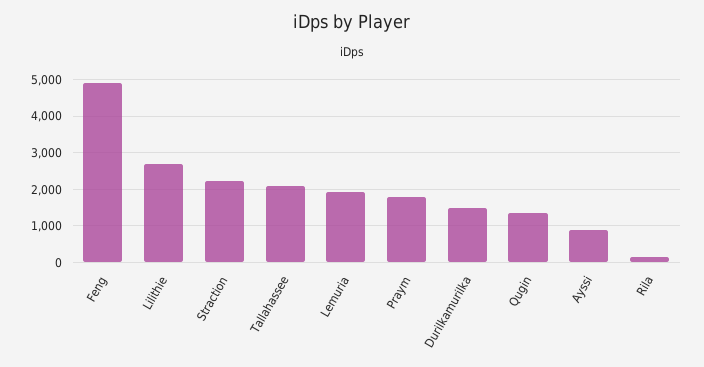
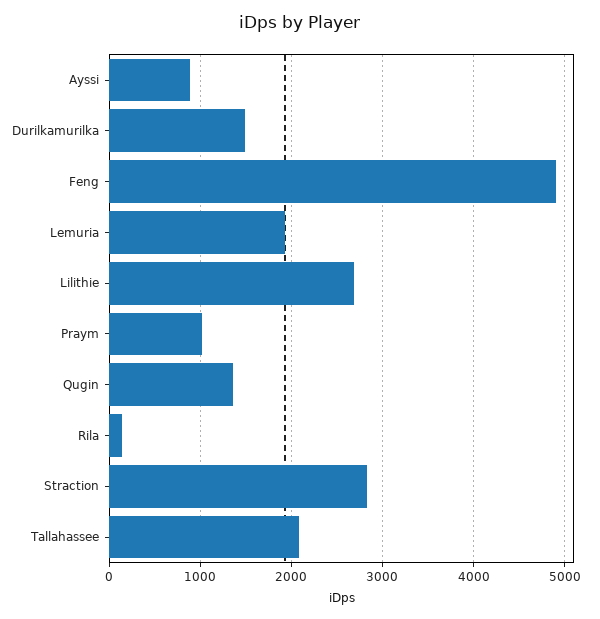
Straction: 2200 -> 2800
Praym: 1800 -> 1000

